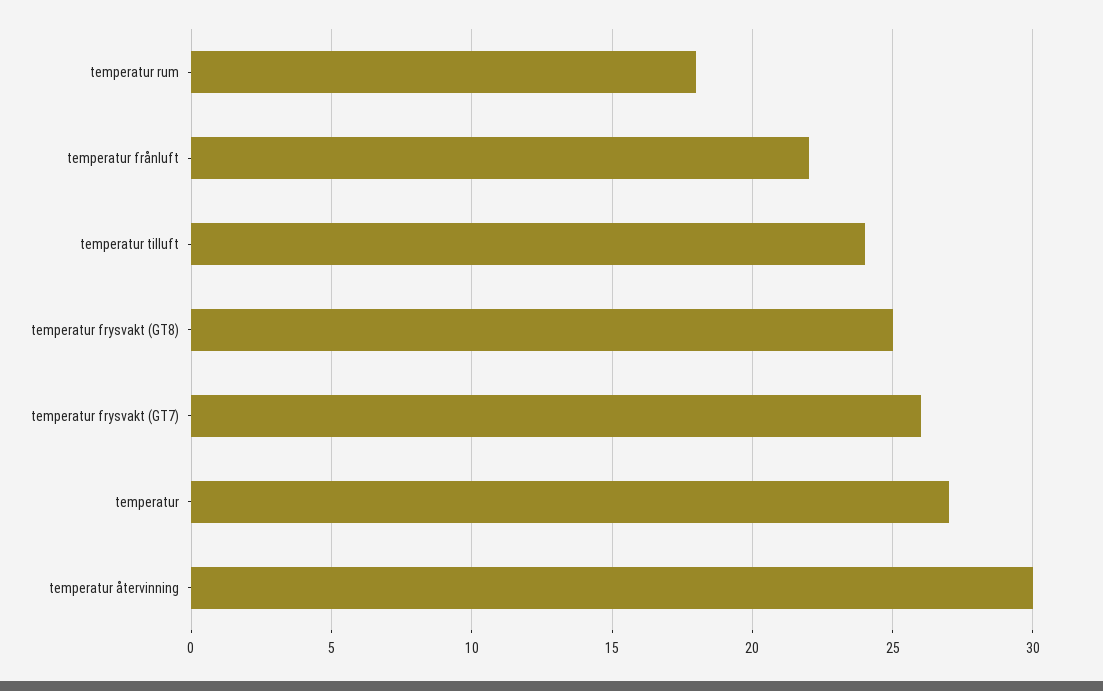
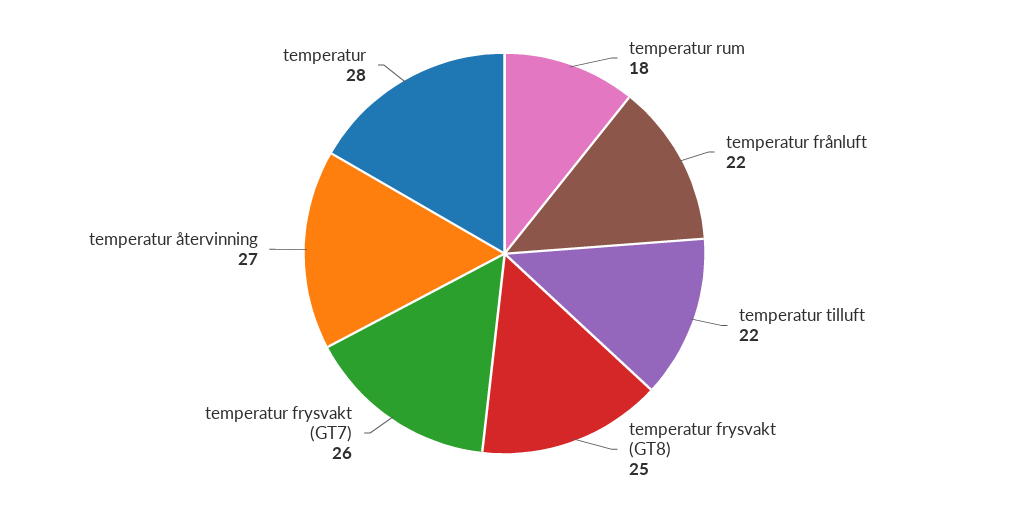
temperatur tilluft: 24 -> 22
temperatur: 27 -> 28
temperatur återvinning: 30 -> 27

